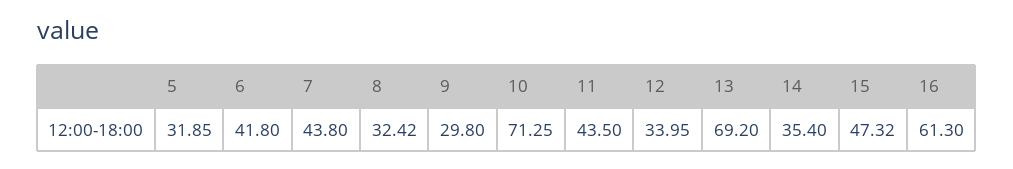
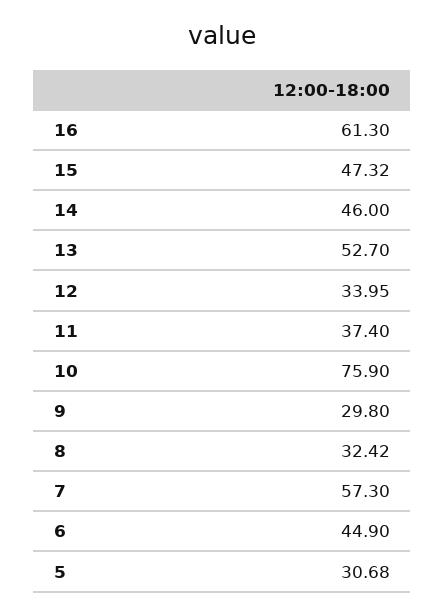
5: 31.85 -> 30.68
6: 41.8 -> 44.9
7: 43.8 -> 57.3
10: 71.25 -> 75.9
11: 43.5 -> 37.4
13: 69.2 -> 52.7
14: 35.4 -> 46

